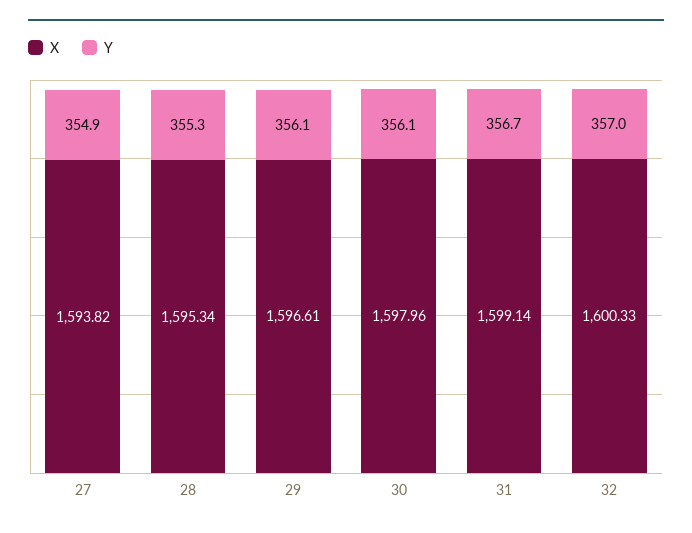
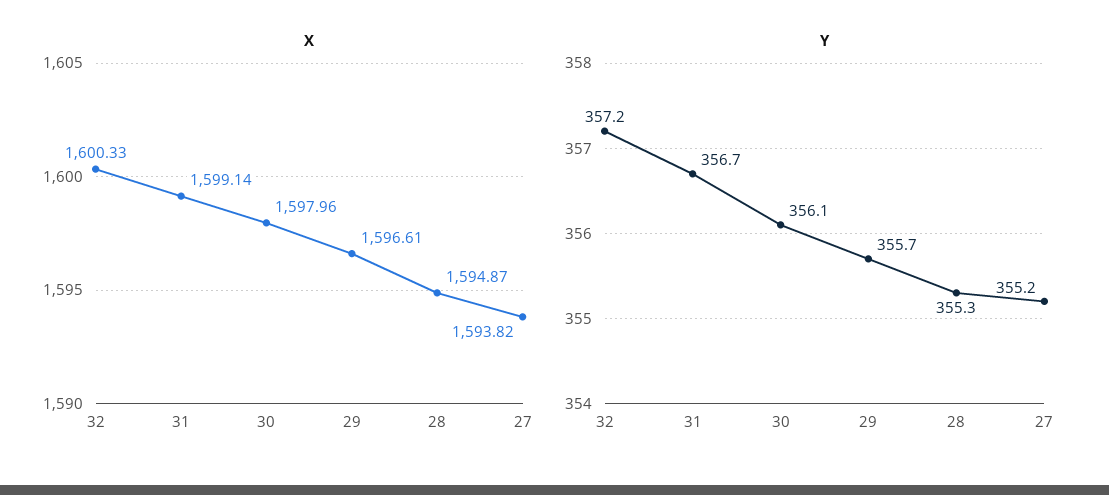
Y, 27: 354.9 -> 355.2
X, 28: 1595.34 -> 1594.87
Y, 29: 356.1 -> 355.7
Y, 32: 357 -> 357.2

